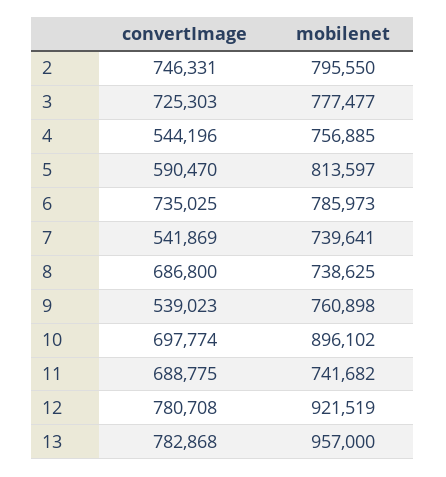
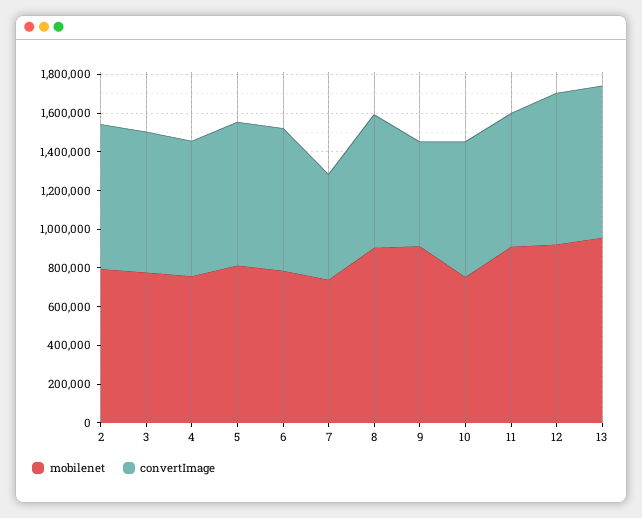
convertImage, 4: 544196 -> 700000
convertImage, 5: 590470 -> 750000
mobilenet, 8: 738625 -> 900000
mobilenet, 9: 760898 -> 900000
mobilenet, 10: 896102 -> 750000
mobilenet, 11: 741682 -> 900000

